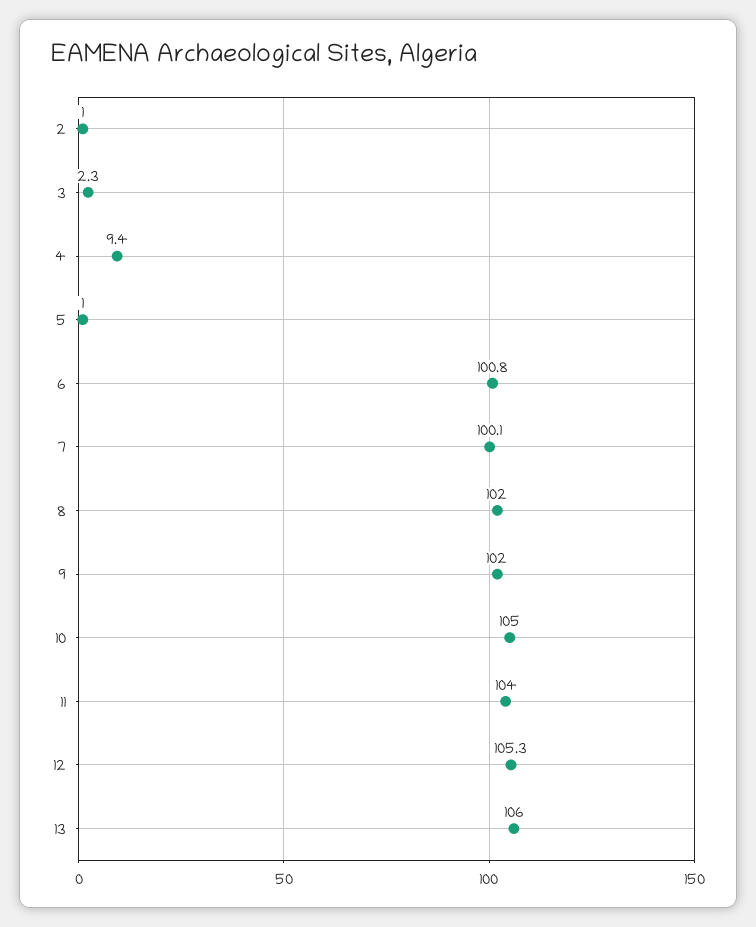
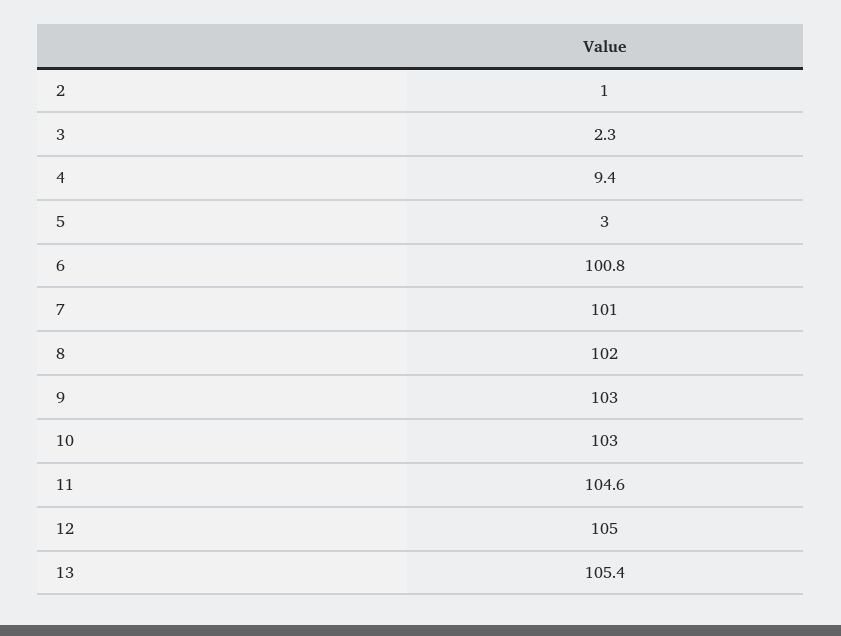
5: 1 -> 3
7: 100.1 -> 101
9: 102 -> 103
10: 105 -> 103
11: 104 -> 104.6
12: 105.3 -> 105
13: 106 -> 105.4

